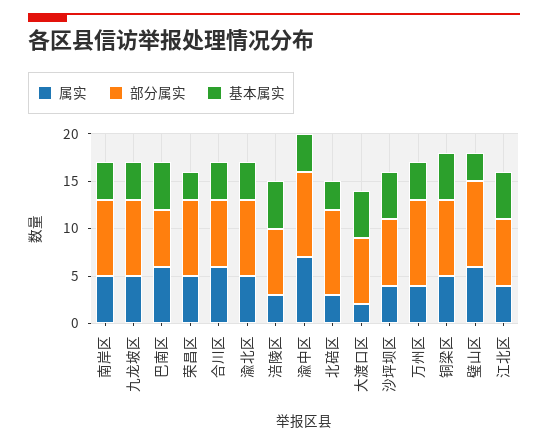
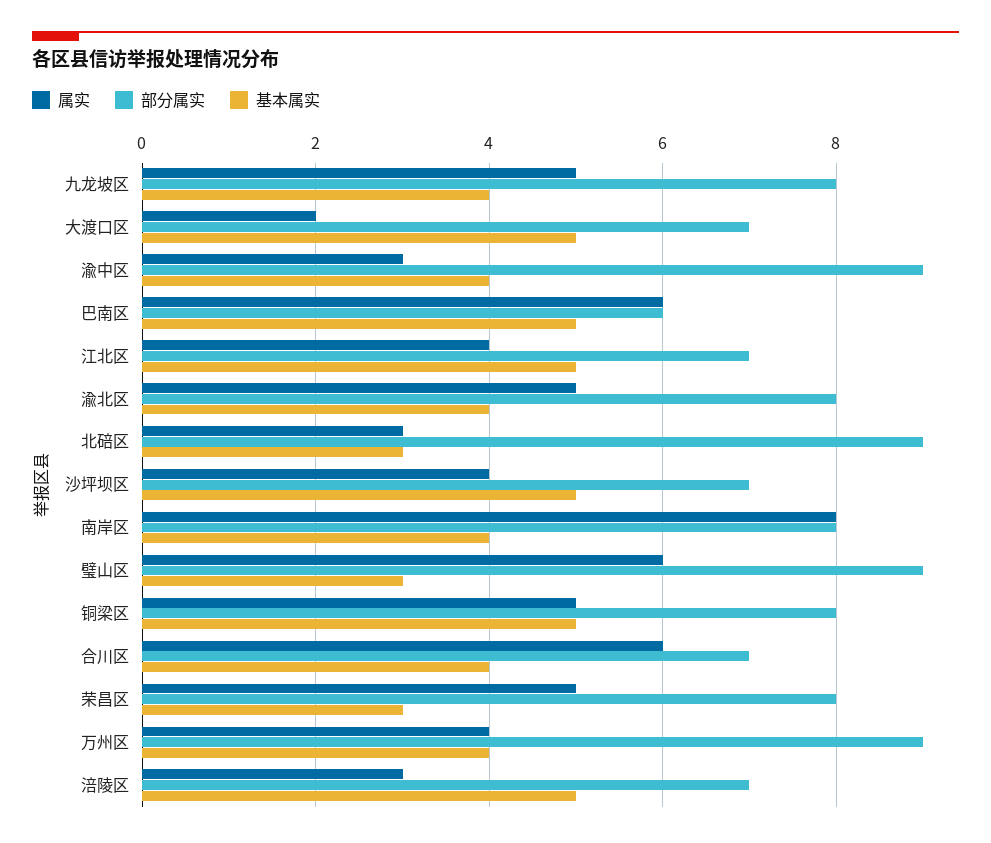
属实, 南岸区: 5 -> 8
属实, 渝中区: 7 -> 3

